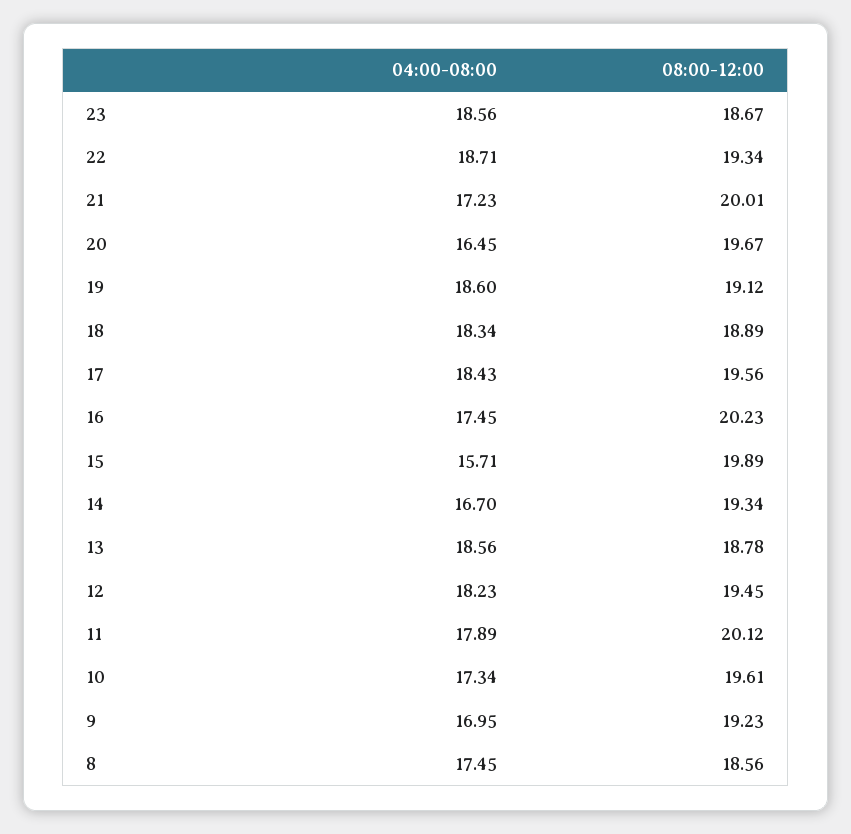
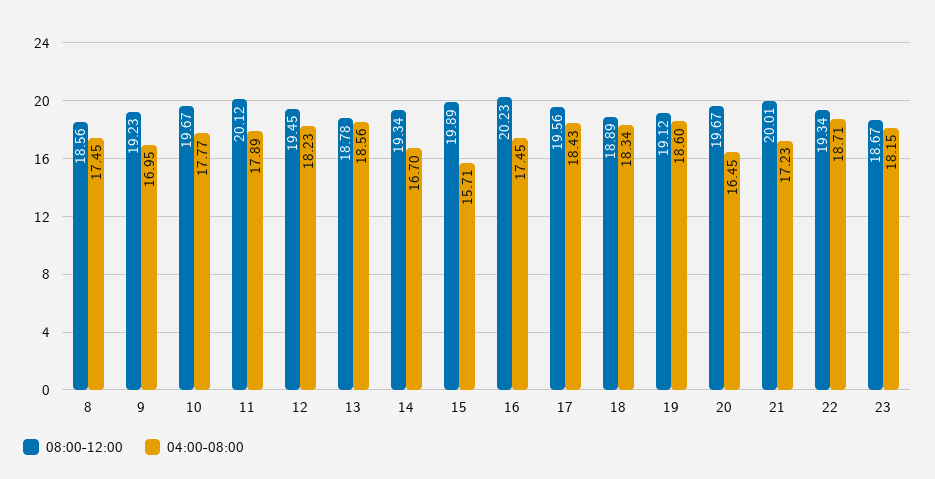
04:00-08:00, 23: 18.56 -> 18.15
04:00-08:00, 10: 17.34 -> 17.77
08:00-12:00, 10: 19.61 -> 19.67

